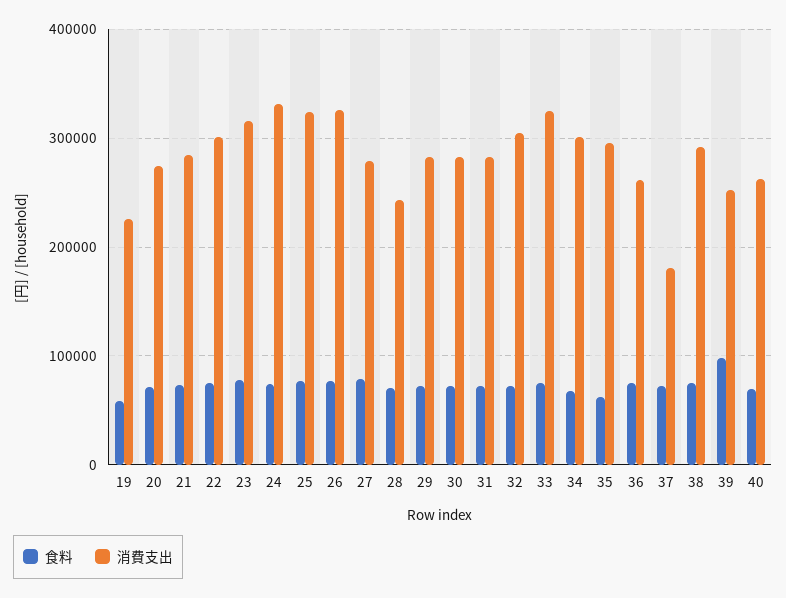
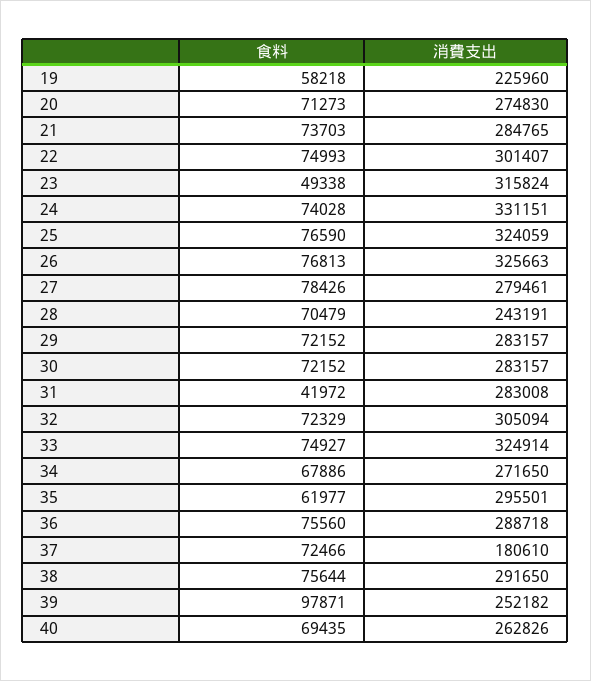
食料, 23: 80000 -> 49338
食料, 31: 70000 -> 41972
消費支出, 34: 300000 -> 271650
消費支出, 36: 260000 -> 288718

